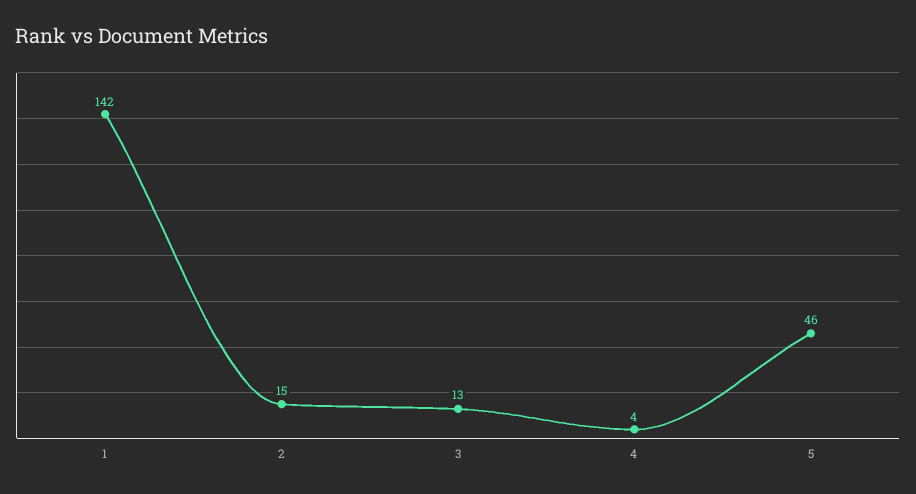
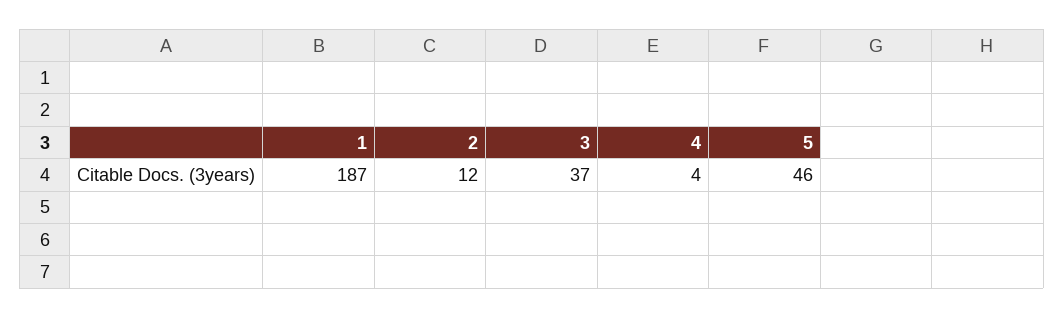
1: 142 -> 187
2: 15 -> 12
3: 13 -> 37

